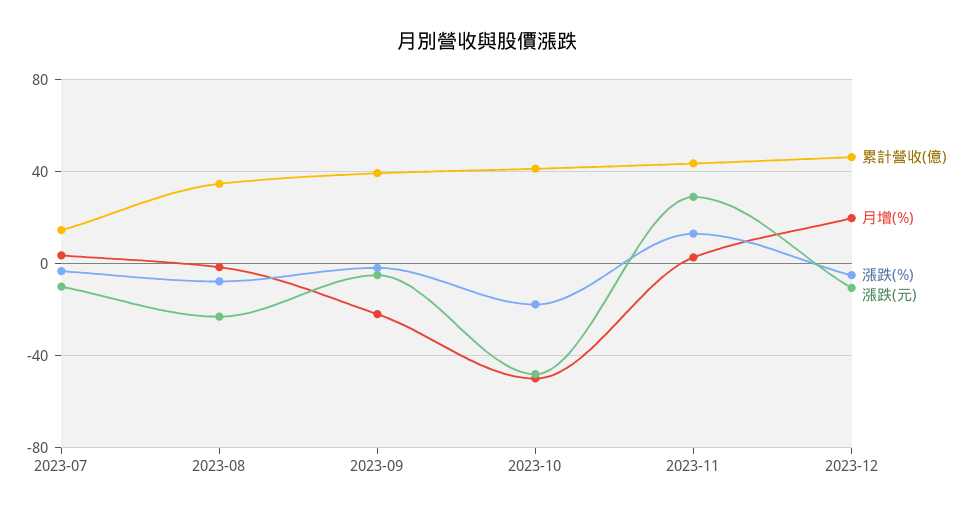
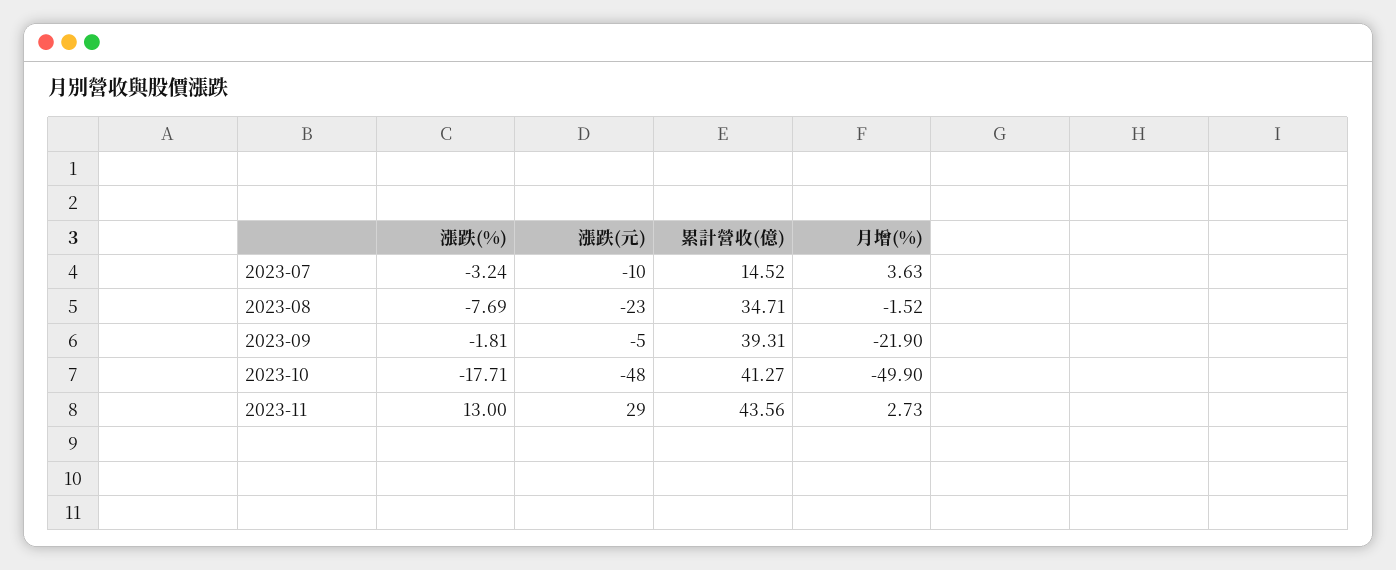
累計營收(億), 2023-12: 45 -> none
月增(%), 2023-12: 20 -> none
漲跌(%), 2023-12: -5 -> none
漲跌(元), 2023-12: -10 -> none

